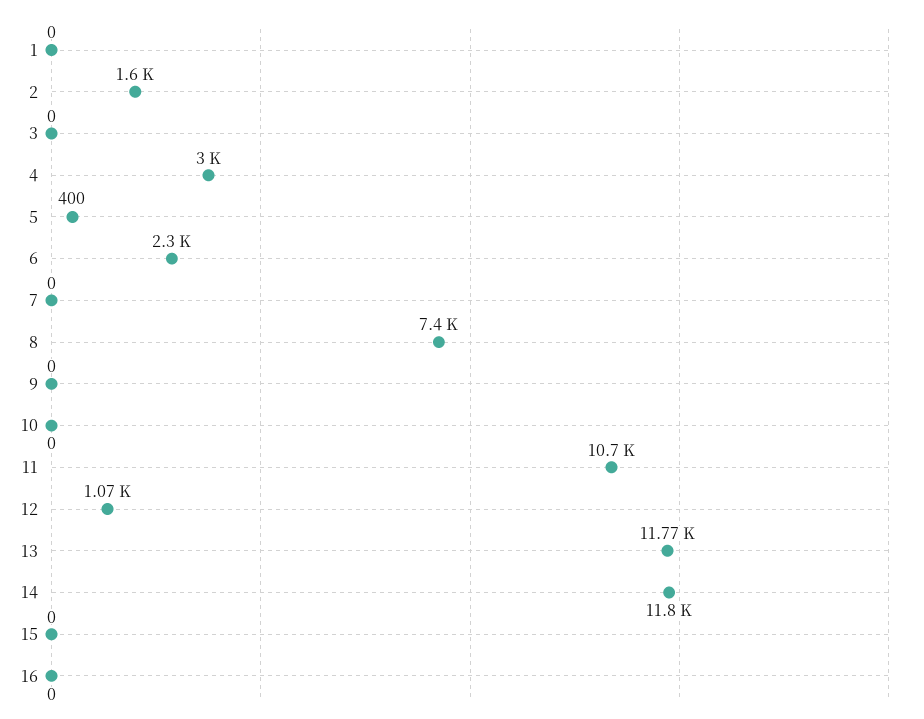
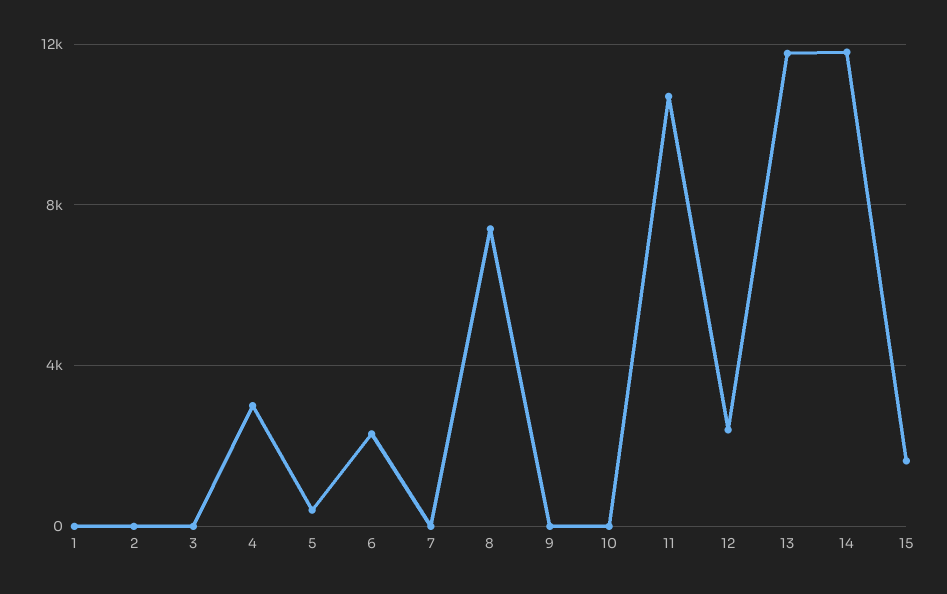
2: 1600 -> 0
12: 1070 -> 2500
15: 0 -> 1500
16: 0 -> none

